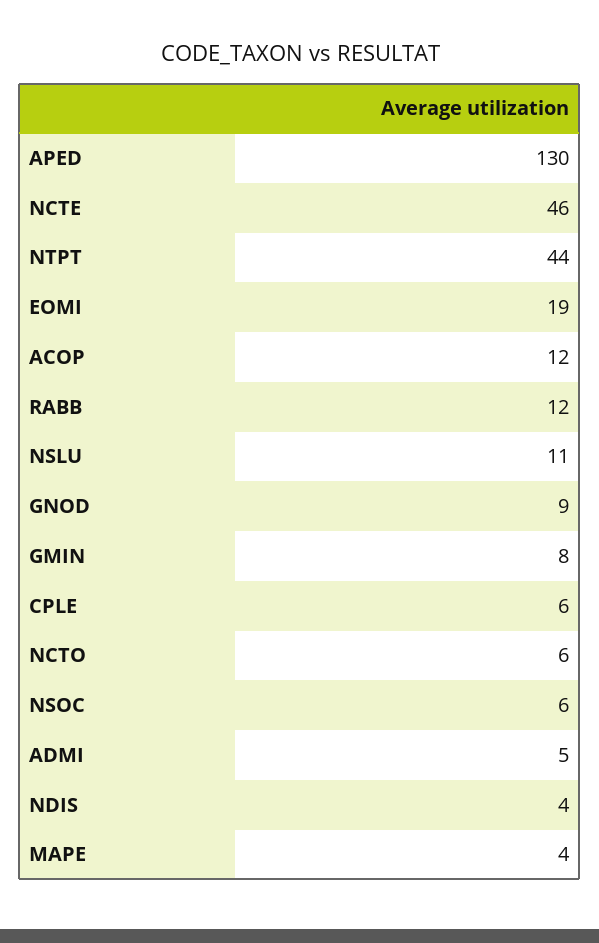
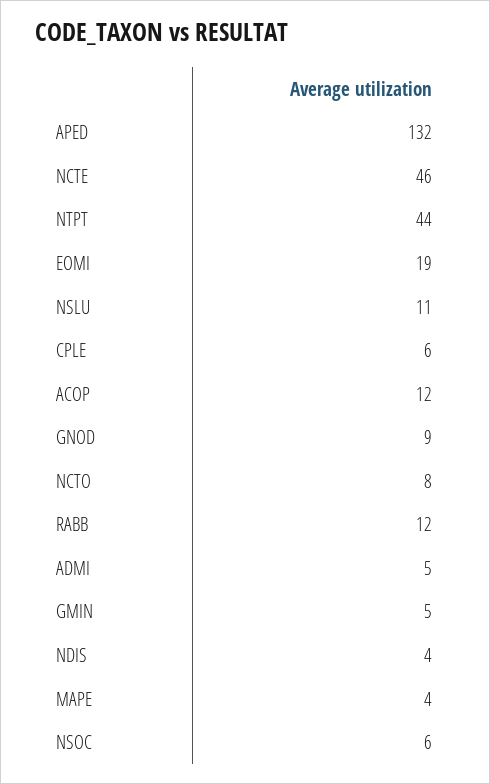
APED: 130 -> 132
GMIN: 8 -> 5
NCTO: 6 -> 8

